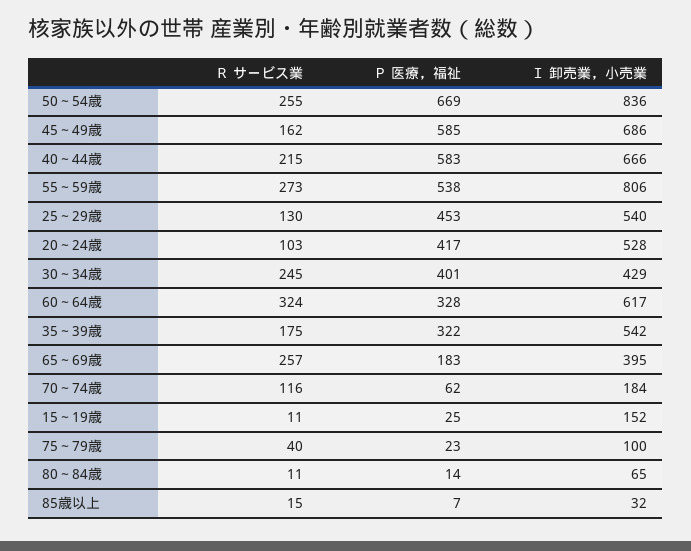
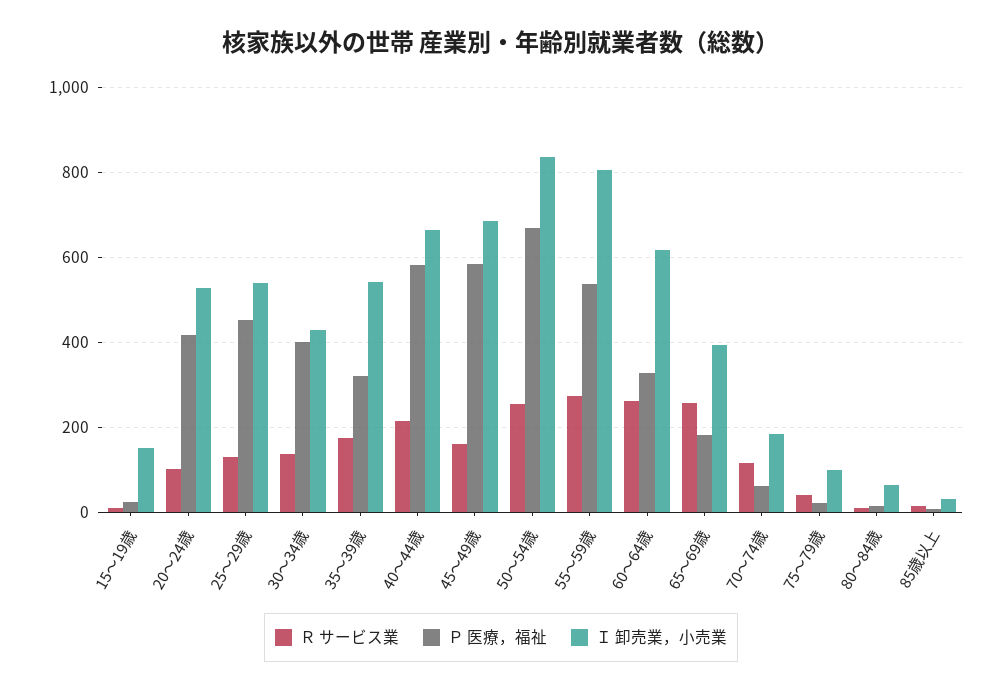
Ｒ サービス業, 30～34歳: 245 -> 140
Ｒ サービス業, 60～64歳: 324 -> 260

